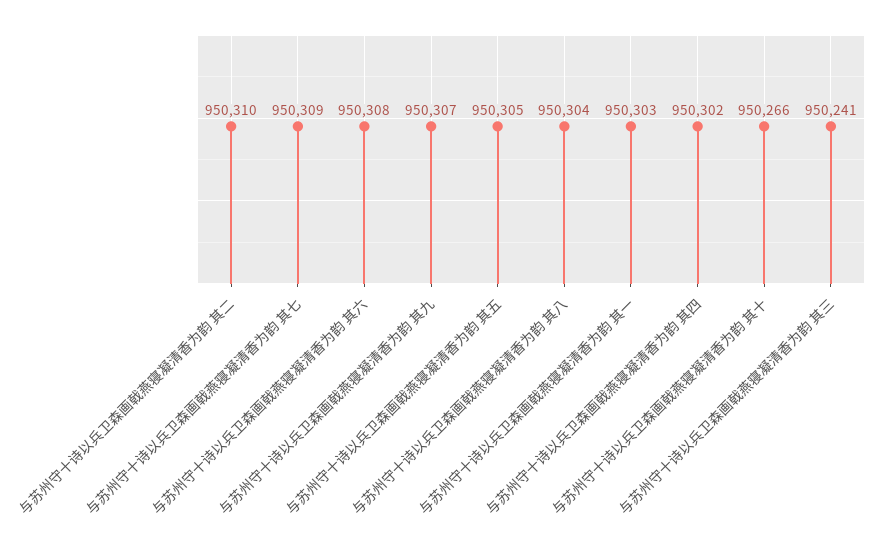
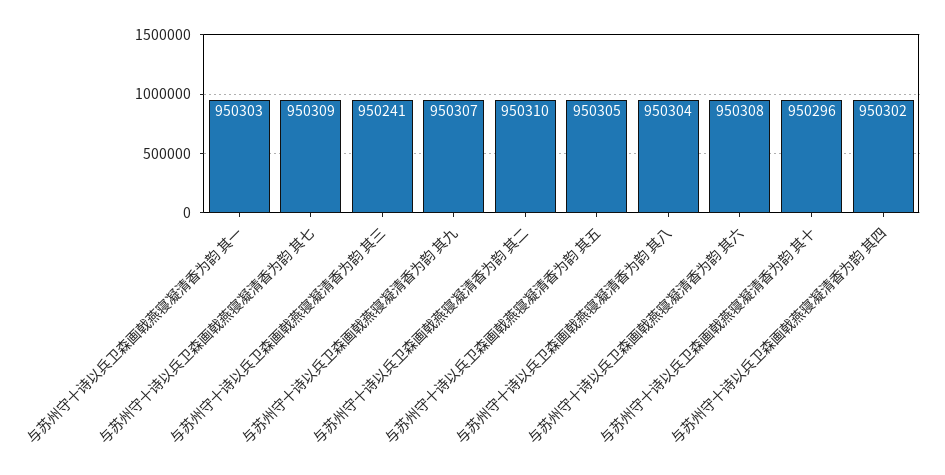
与苏州守十诗以兵卫森画戟燕寝凝清香为韵 其十: 950266 -> 950296

